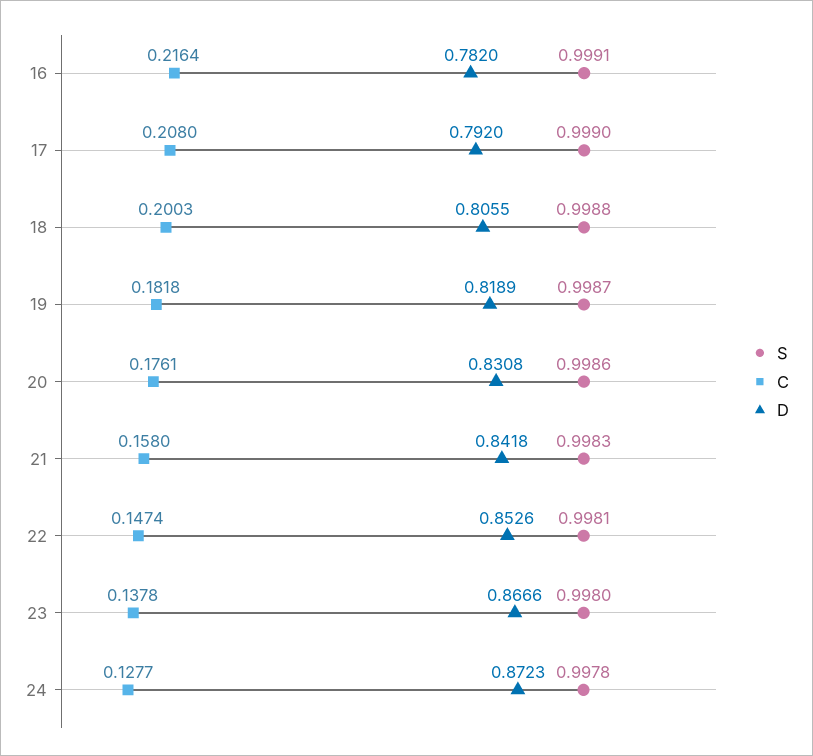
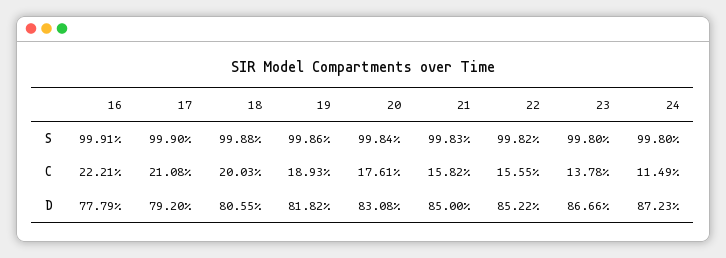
C, 16: 0.2164 -> 0.2221
D, 16: 0.782 -> 0.7779
C, 17: 0.208 -> 0.2108
S, 19: 0.9987 -> 0.9986
C, 19: 0.1818 -> 0.1893
D, 19: 0.8189 -> 0.8182
S, 20: 0.9986 -> 0.9984
C, 21: 0.158 -> 0.1582
D, 21: 0.8418 -> 0.85
S, 22: 0.9981 -> 0.9982
C, 22: 0.1474 -> 0.1555
D, 22: 0.8526 -> 0.8522
S, 24: 0.9978 -> 0.998
C, 24: 0.1277 -> 0.1149

